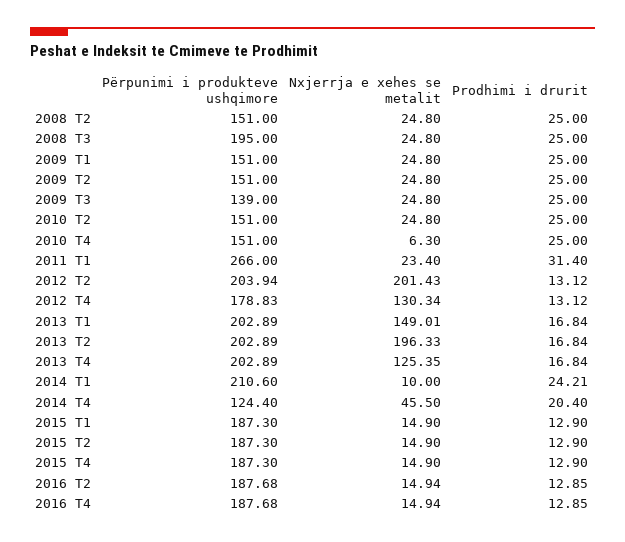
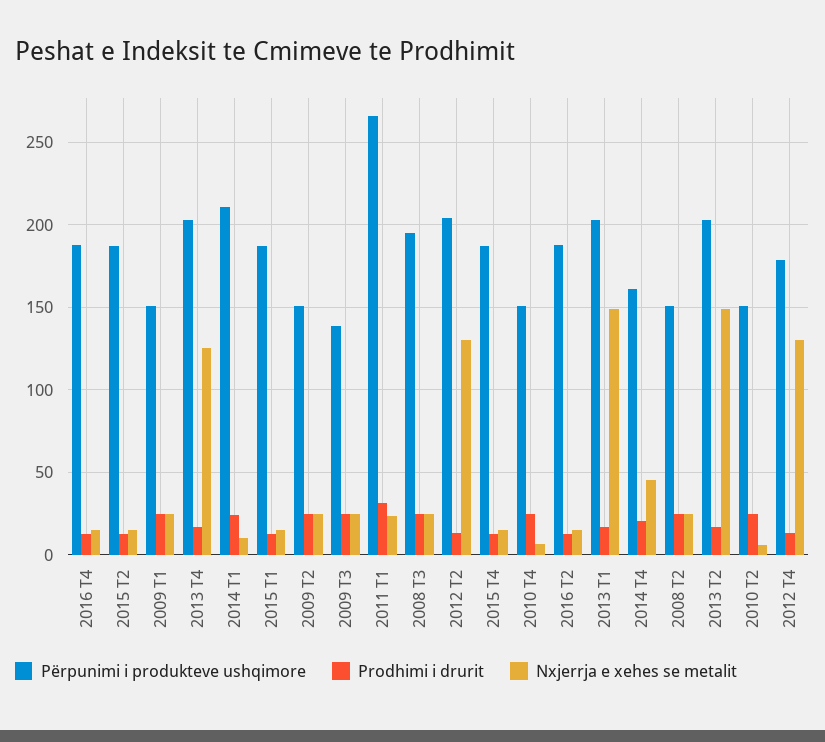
Nxjerrja e xehes se metalit, 2010 T2: 24.8 -> 5
Nxjerrja e xehes se metalit, 2012 T2: 201.43 -> 130
Nxjerrja e xehes se metalit, 2013 T2: 196.33 -> 150
Përpunimi i produkteve ushqimore, 2014 T4: 124.4 -> 160

